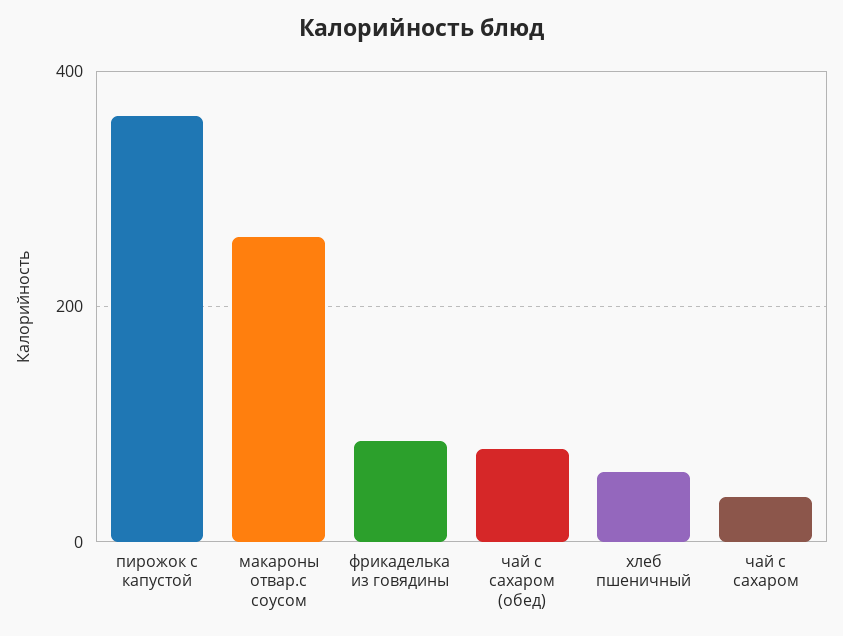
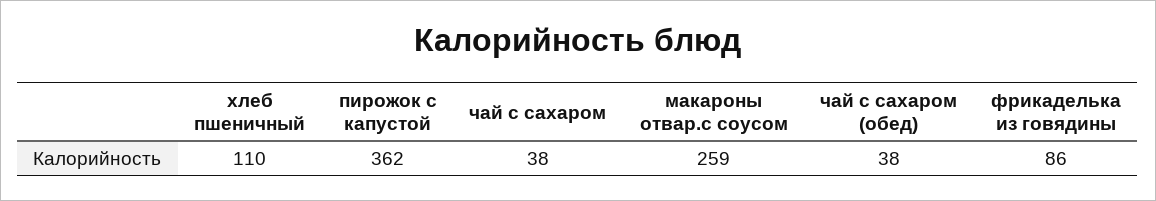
чай с сахаром (обед): 80 -> 38
хлеб пшеничный: 60 -> 110

